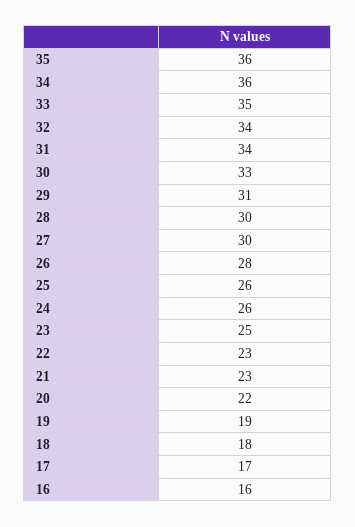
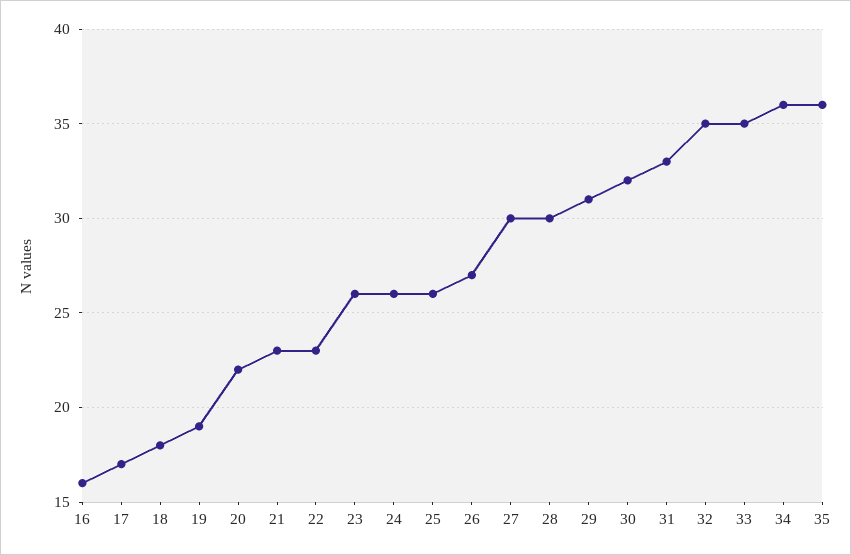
32: 34 -> 35
31: 34 -> 33
30: 33 -> 32
26: 28 -> 27
23: 25 -> 26

